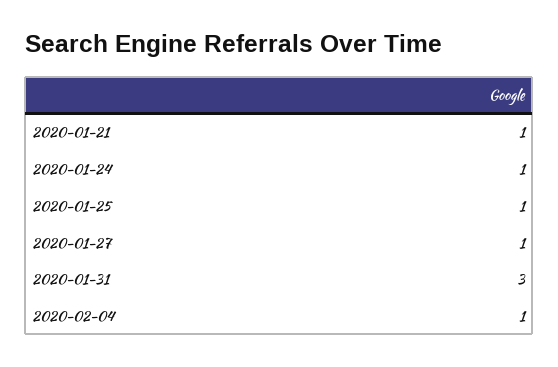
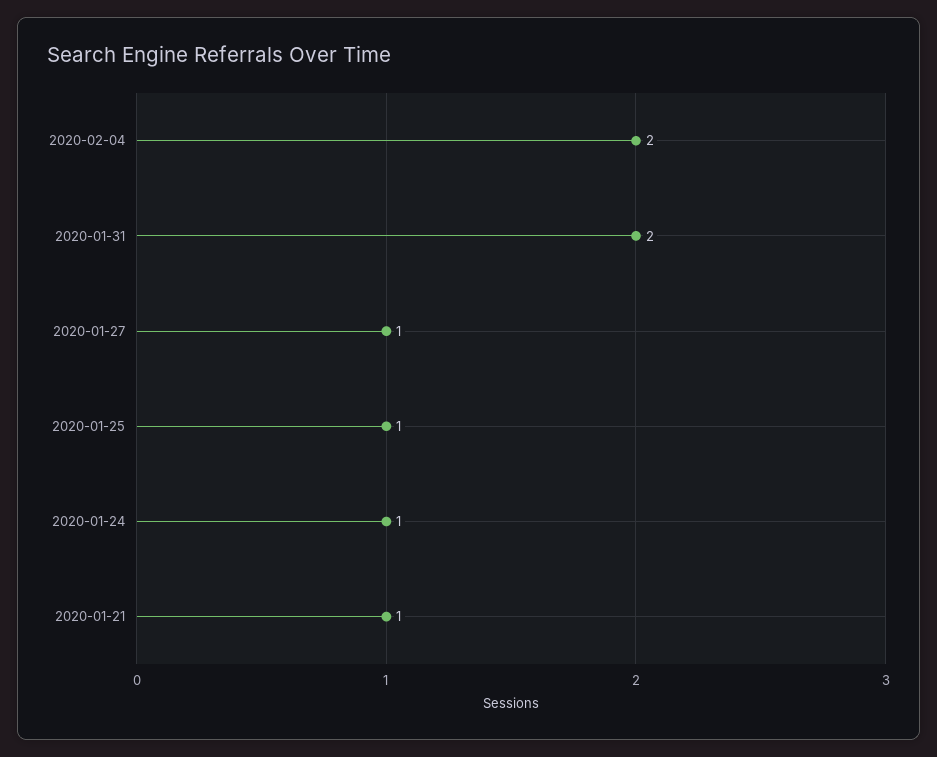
2020-01-31: 3 -> 2
2020-02-04: 1 -> 2

